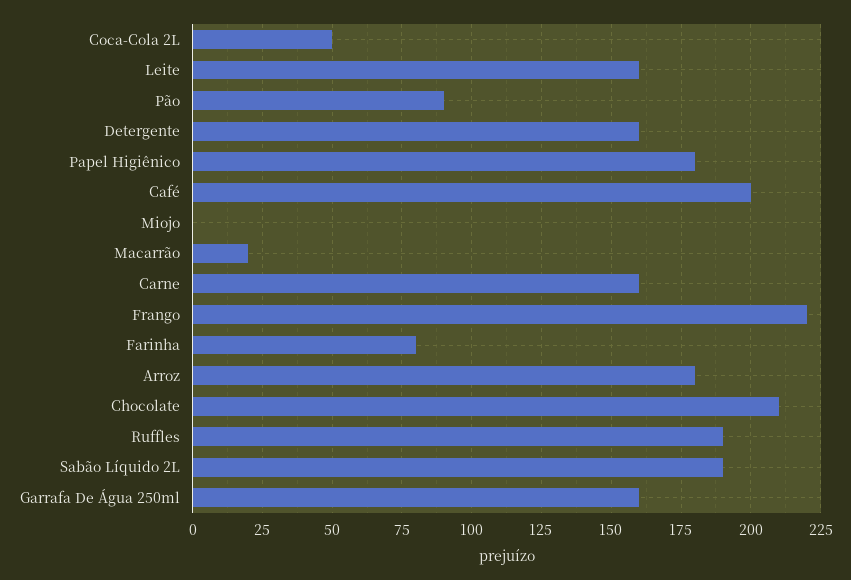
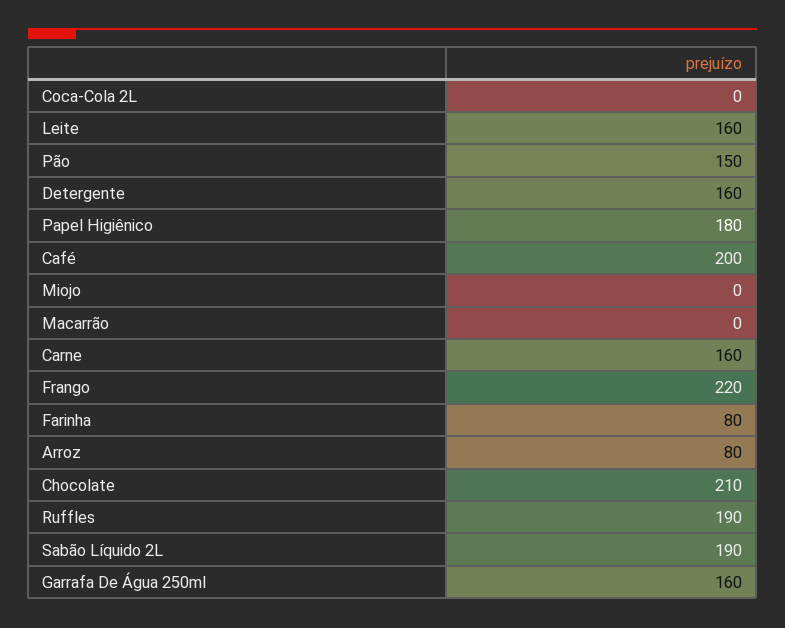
Coca-Cola 2L: 50 -> 0
Pão: 90 -> 150
Macarrão: 20 -> 0
Arroz: 180 -> 80

